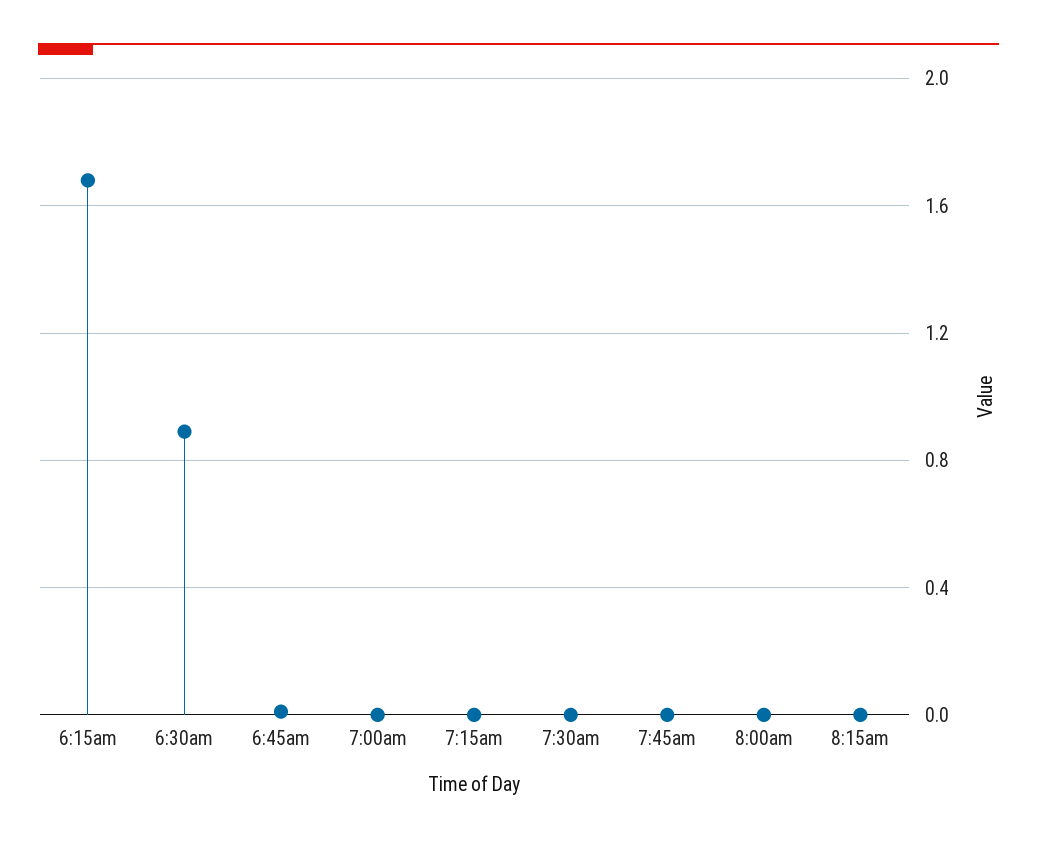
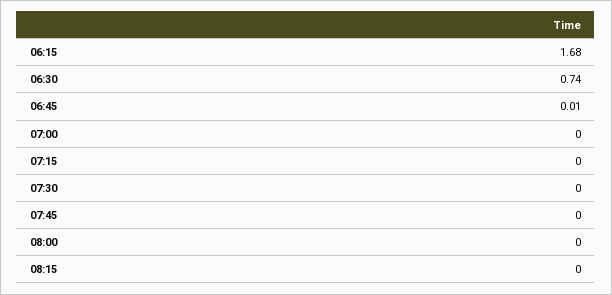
6:30am: 0.9 -> 0.74

